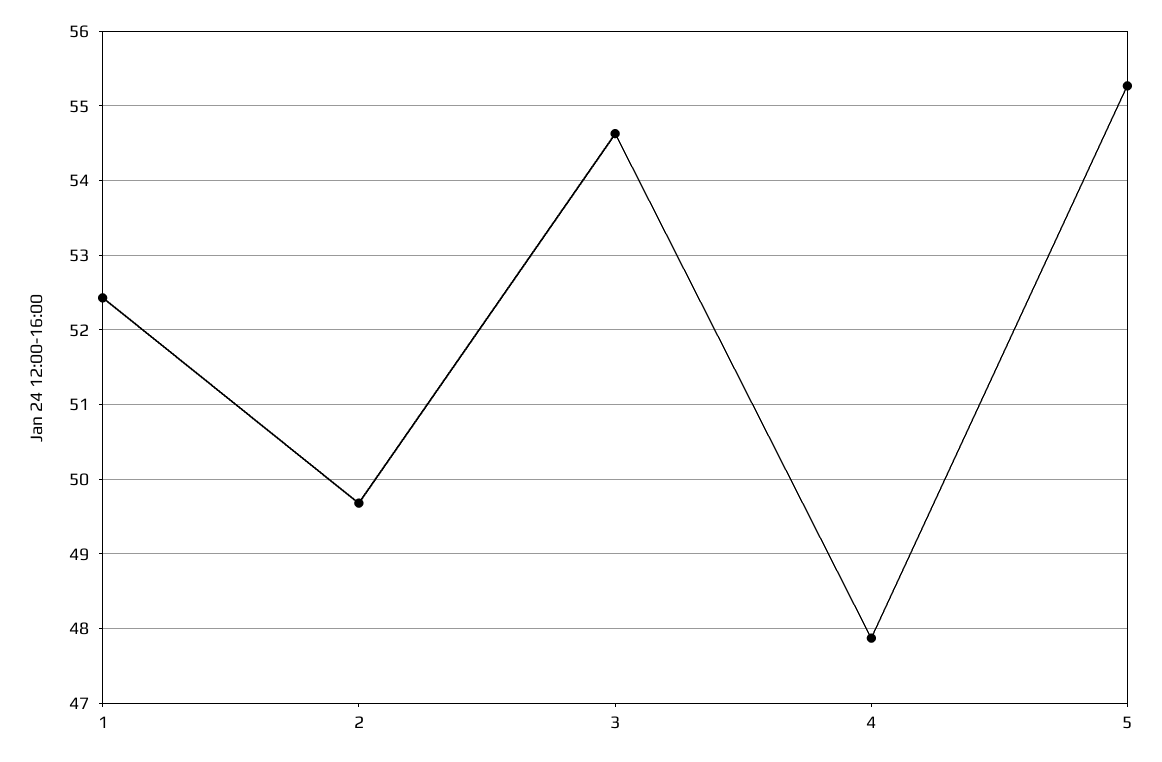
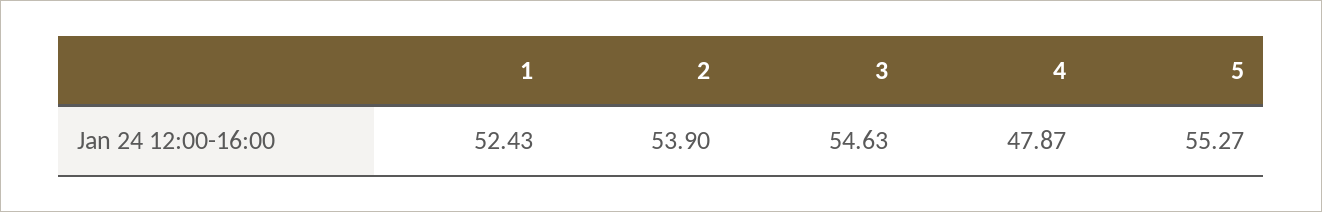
2: 49.7 -> 53.9

